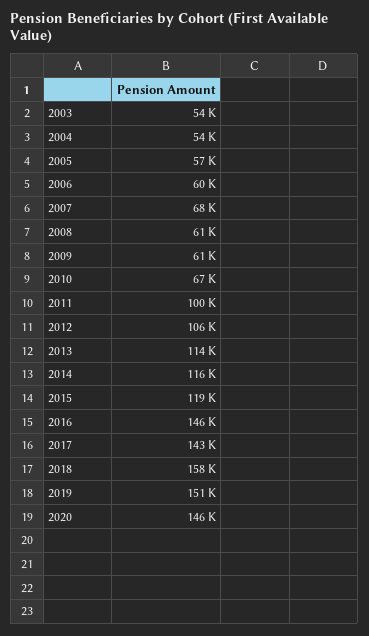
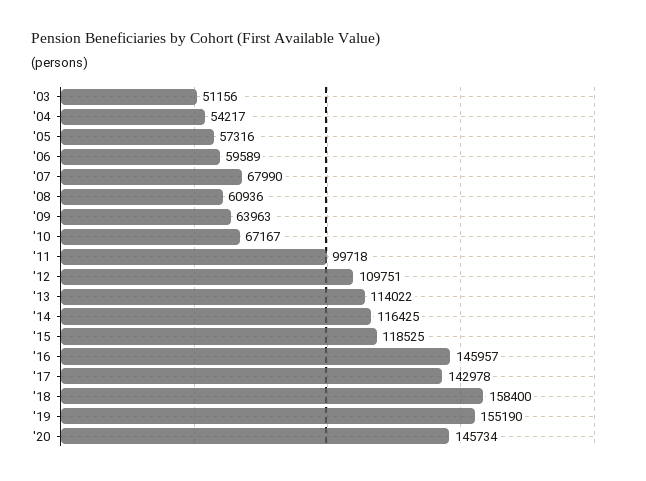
2003: 54000 -> 51156
2009: 61000 -> 63963
2012: 106000 -> 109751
2019: 151000 -> 155190

